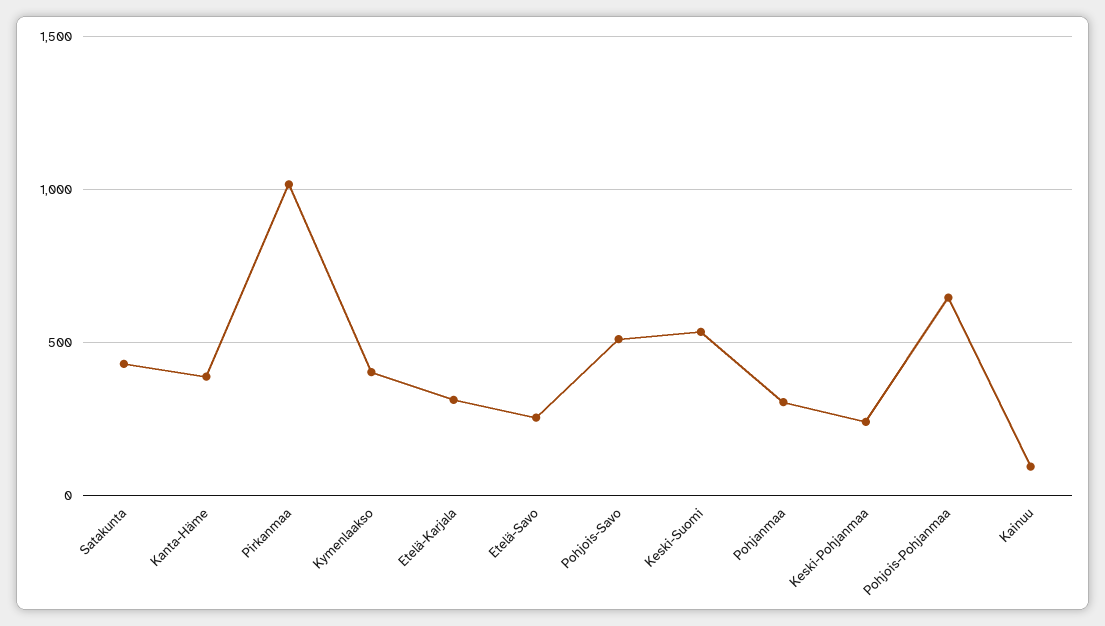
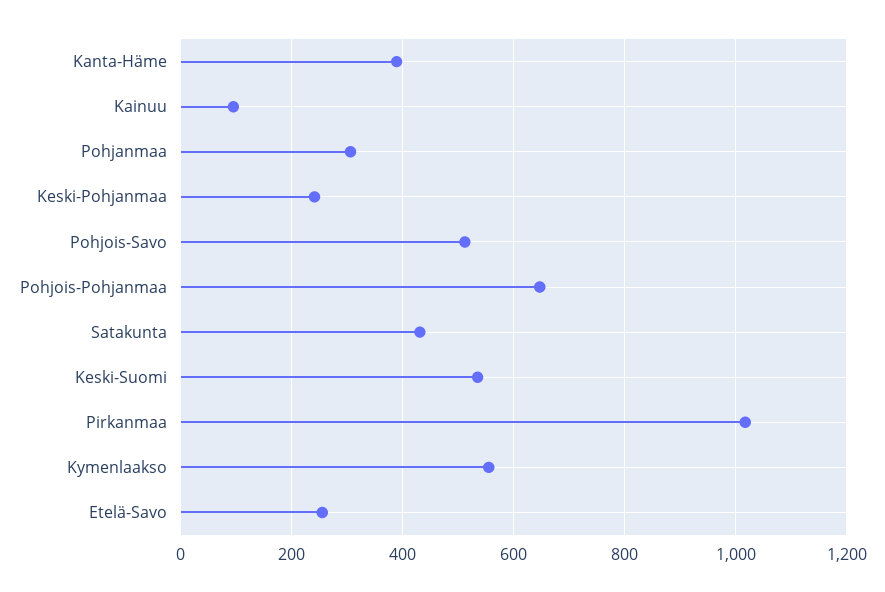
Kymenlaakso: 400 -> 560
Etelä-Karjala: 300 -> none

